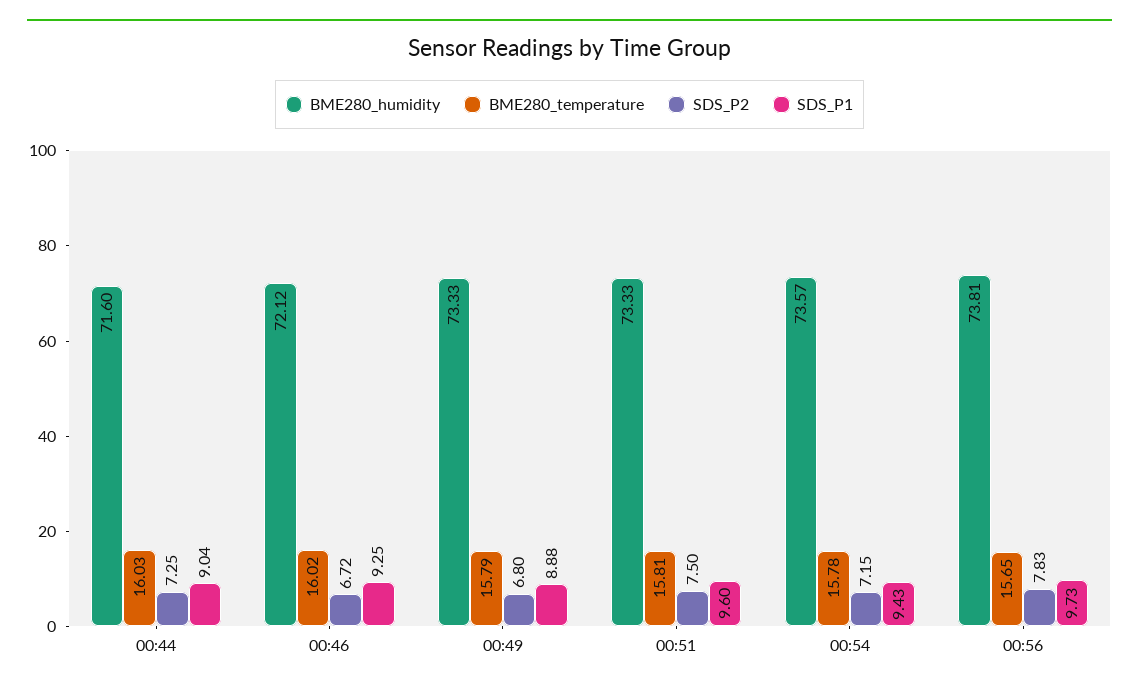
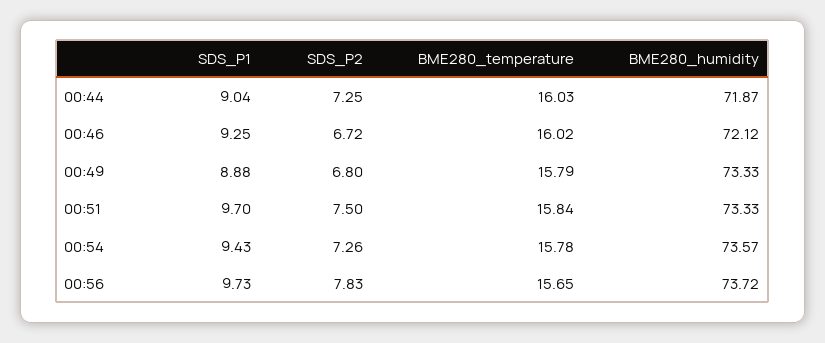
BME280_humidity, 00:44: 71.6 -> 71.87
BME280_temperature, 00:51: 15.81 -> 15.84
SDS_P1, 00:51: 9.6 -> 9.7
SDS_P2, 00:54: 7.15 -> 7.26
BME280_humidity, 00:56: 73.81 -> 73.72

